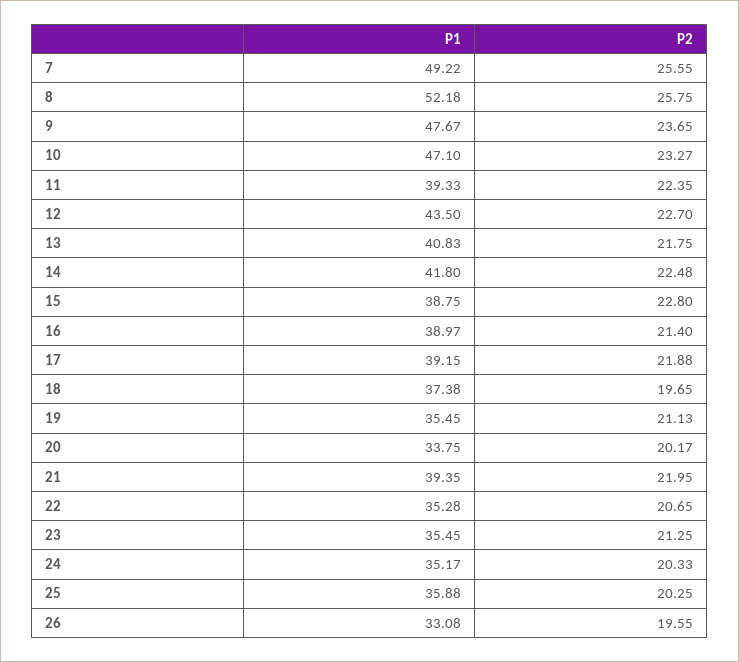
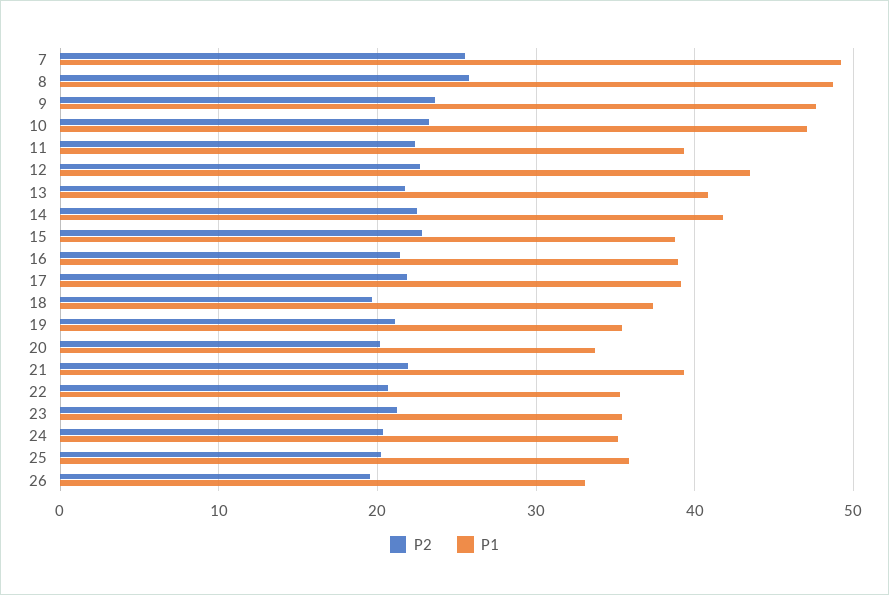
P1, 8: 52.18 -> 49

